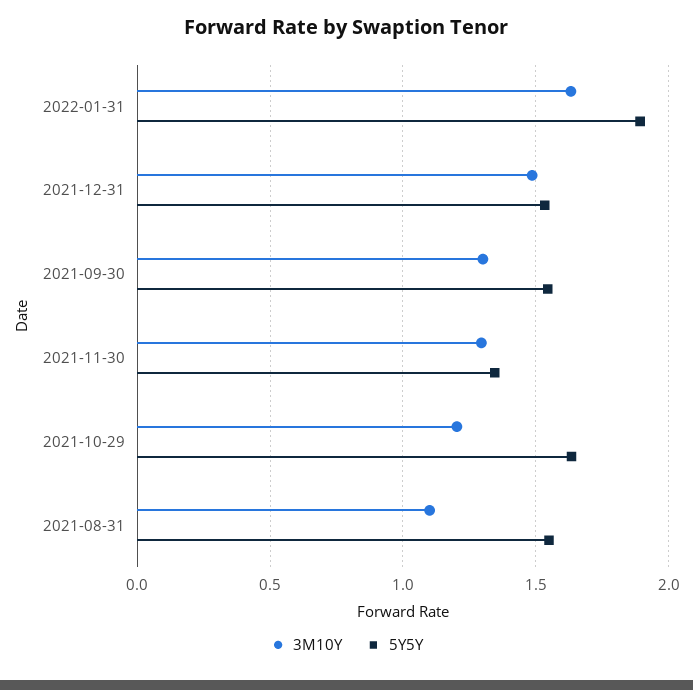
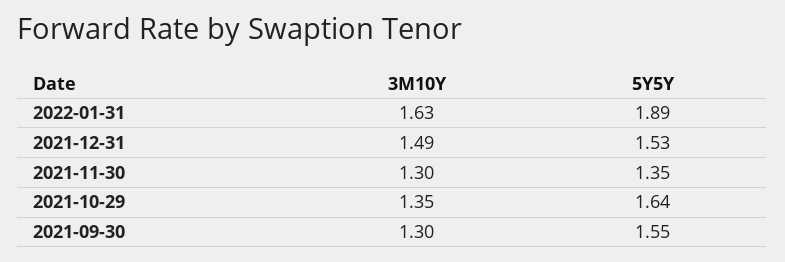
3M10Y, 2021-10-29: 1.2 -> 1.35
3M10Y, 2021-08-31: 1.1 -> none
5Y5Y, 2021-08-31: 1.55 -> none

